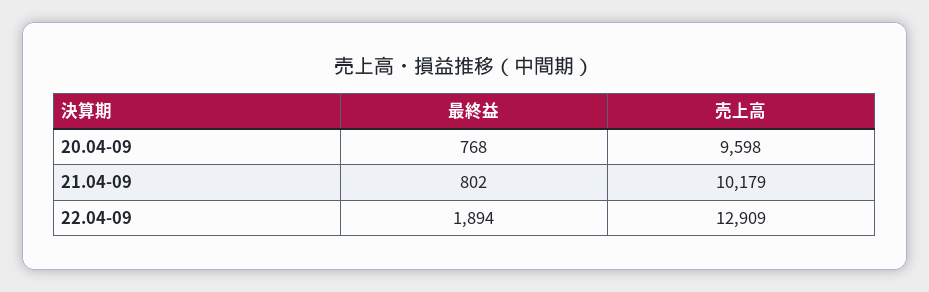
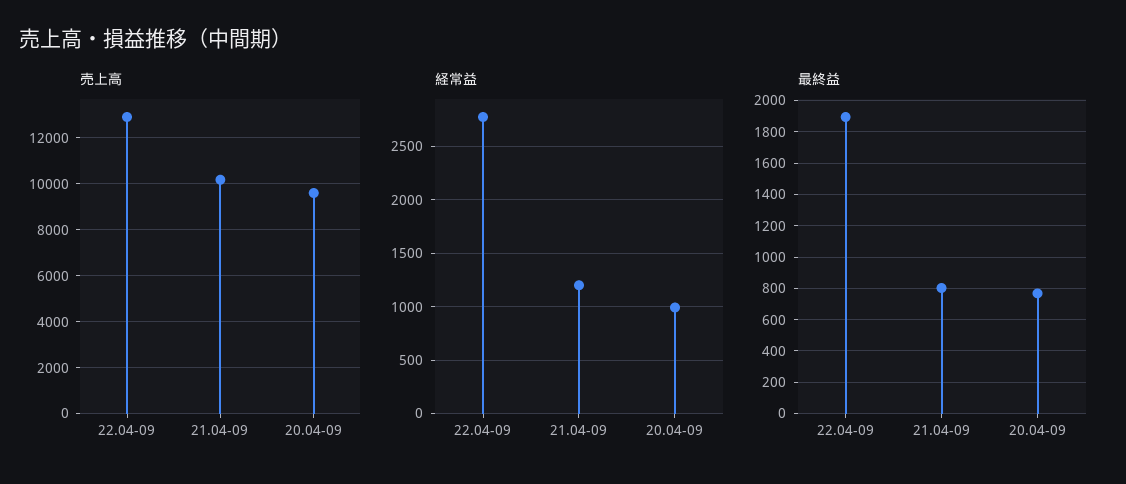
経常益, 22.04-09: none -> 2800
経常益, 21.04-09: none -> 1200
経常益, 20.04-09: none -> 1000

